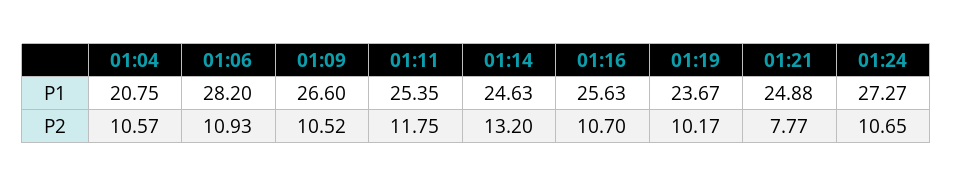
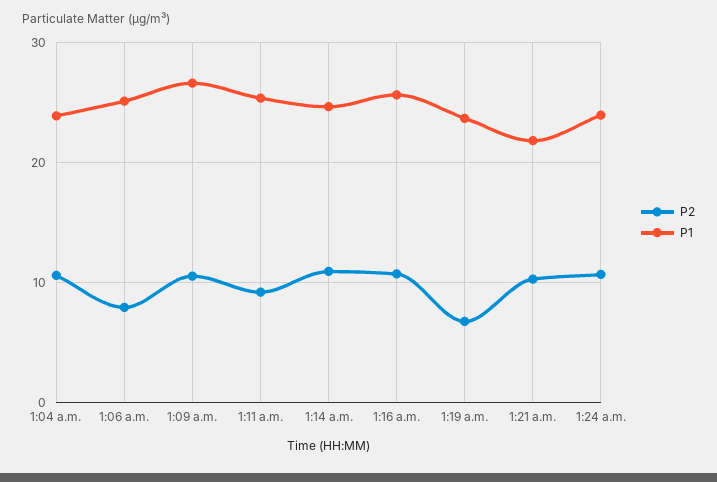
P1, 01:04: 20.75 -> 24
P1, 01:06: 28.2 -> 25
P1, 01:21: 24.88 -> 22
P1, 01:24: 27.27 -> 24
P2, 01:06: 10.93 -> 8
P2, 01:11: 11.75 -> 9
P2, 01:14: 13.2 -> 11
P2, 01:19: 10.17 -> 7
P2, 01:21: 7.77 -> 10

